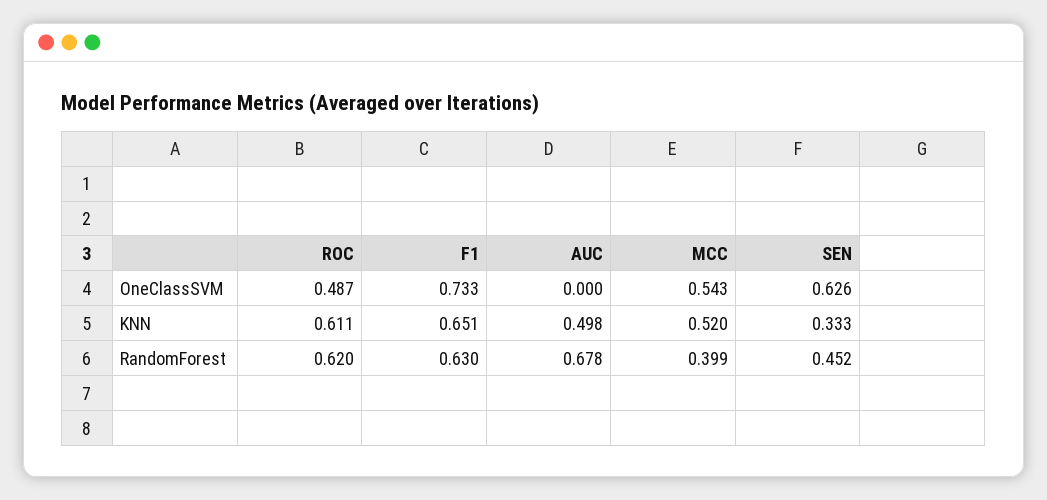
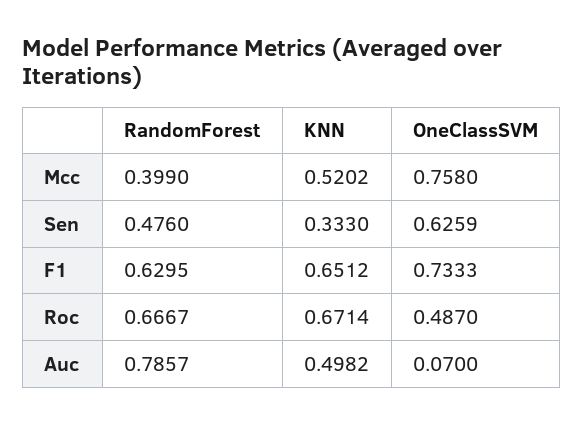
AUC, OneClassSVM: 0 -> 0.07
MCC, OneClassSVM: 0.543 -> 0.758
ROC, KNN: 0.611 -> 0.6714
ROC, RandomForest: 0.62 -> 0.6667
AUC, RandomForest: 0.678 -> 0.7857
SEN, RandomForest: 0.452 -> 0.476

